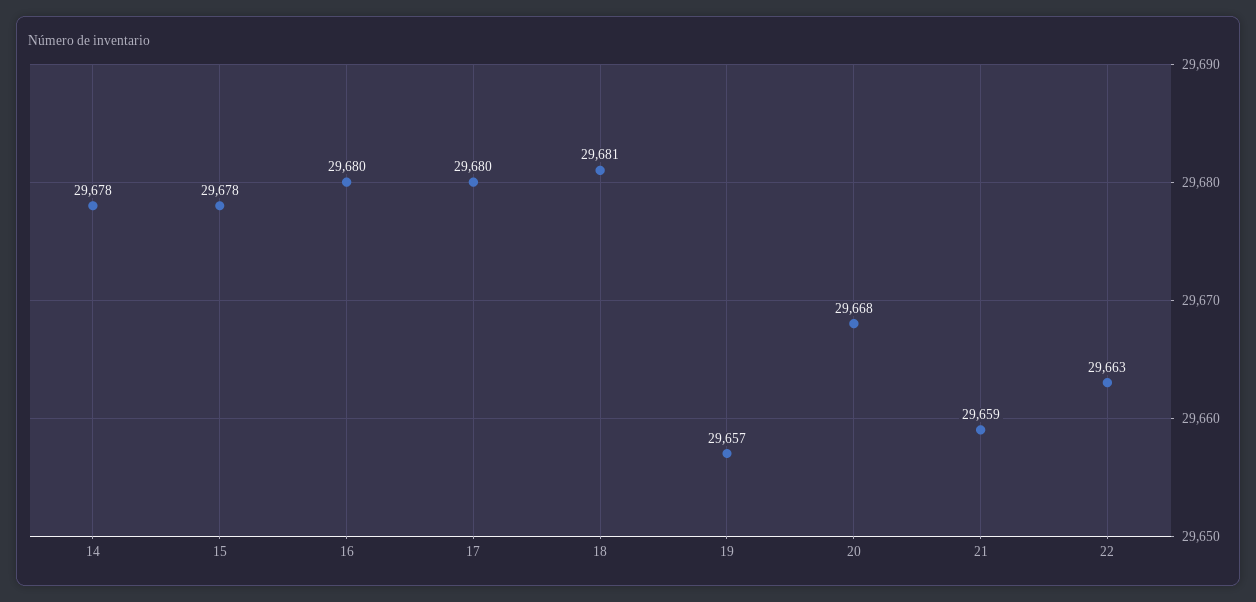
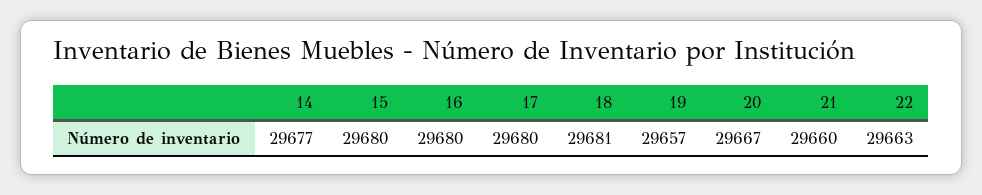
14: 29678 -> 29677
15: 29678 -> 29680
20: 29668 -> 29667
21: 29659 -> 29660

